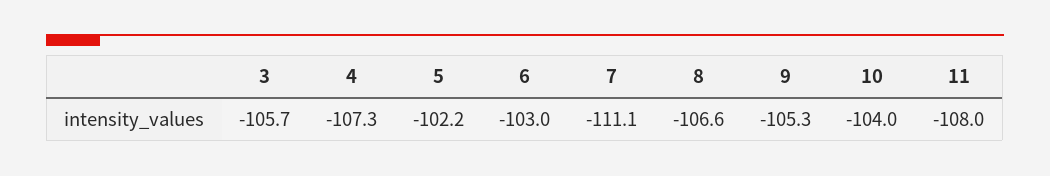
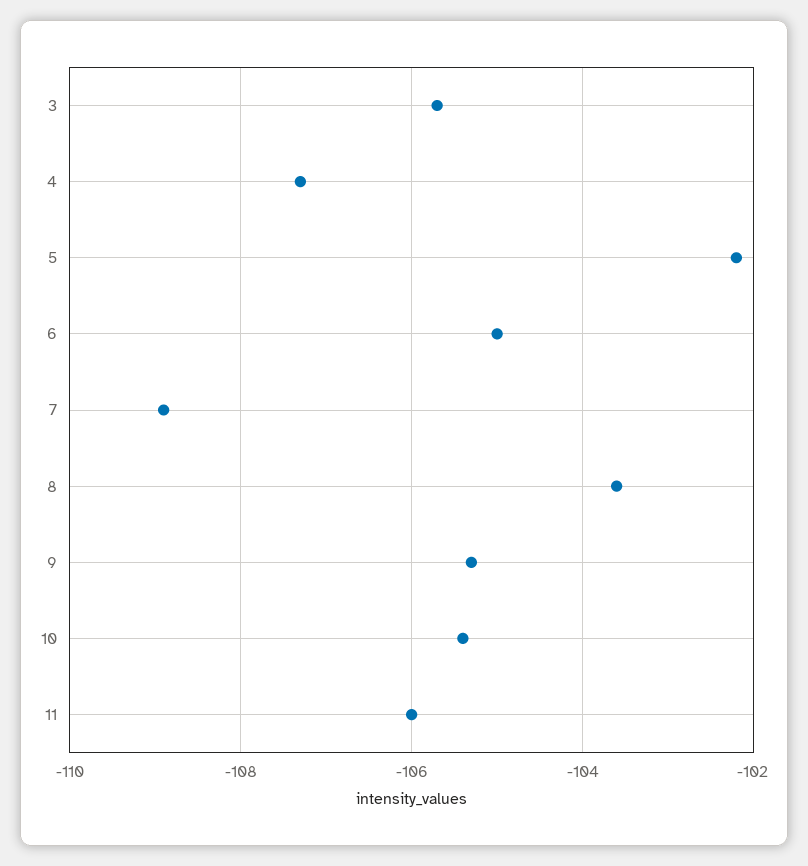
6: -103 -> -105
7: -111.1 -> -109
8: -106.6 -> -103.5
10: -104 -> -105.5
11: -108 -> -106

